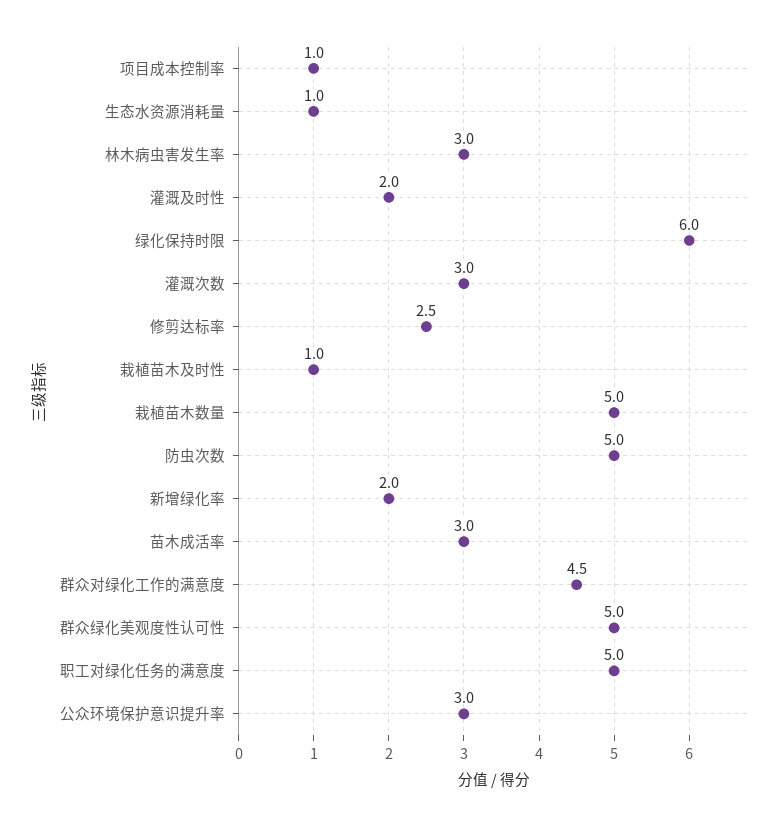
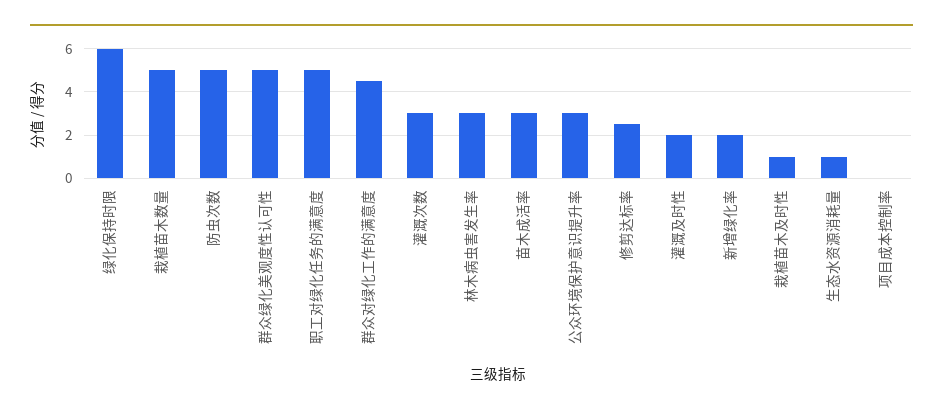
项目成本控制率: 1 -> 0

